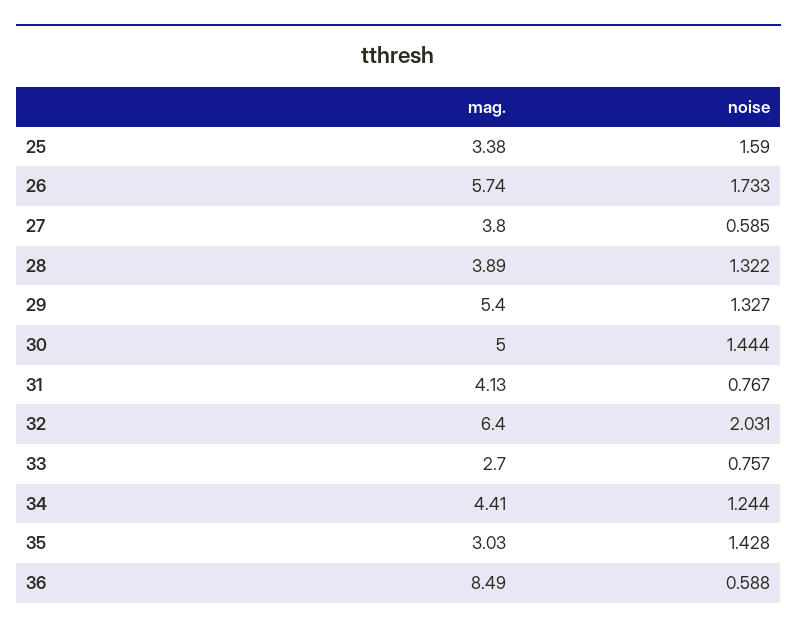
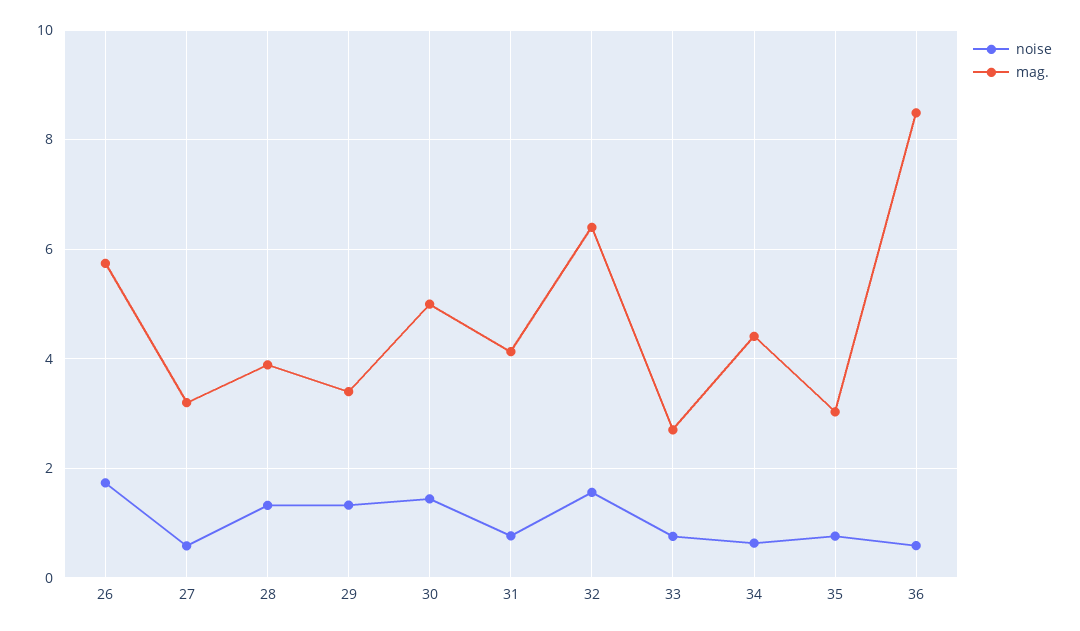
mag., 25: 3.38 -> none
noise, 25: 1.59 -> none
mag., 27: 3.8 -> 3.2
mag., 29: 5.4 -> 3.4
noise, 32: 2.031 -> 1.6
noise, 34: 1.244 -> 0.6
noise, 35: 1.428 -> 0.8

